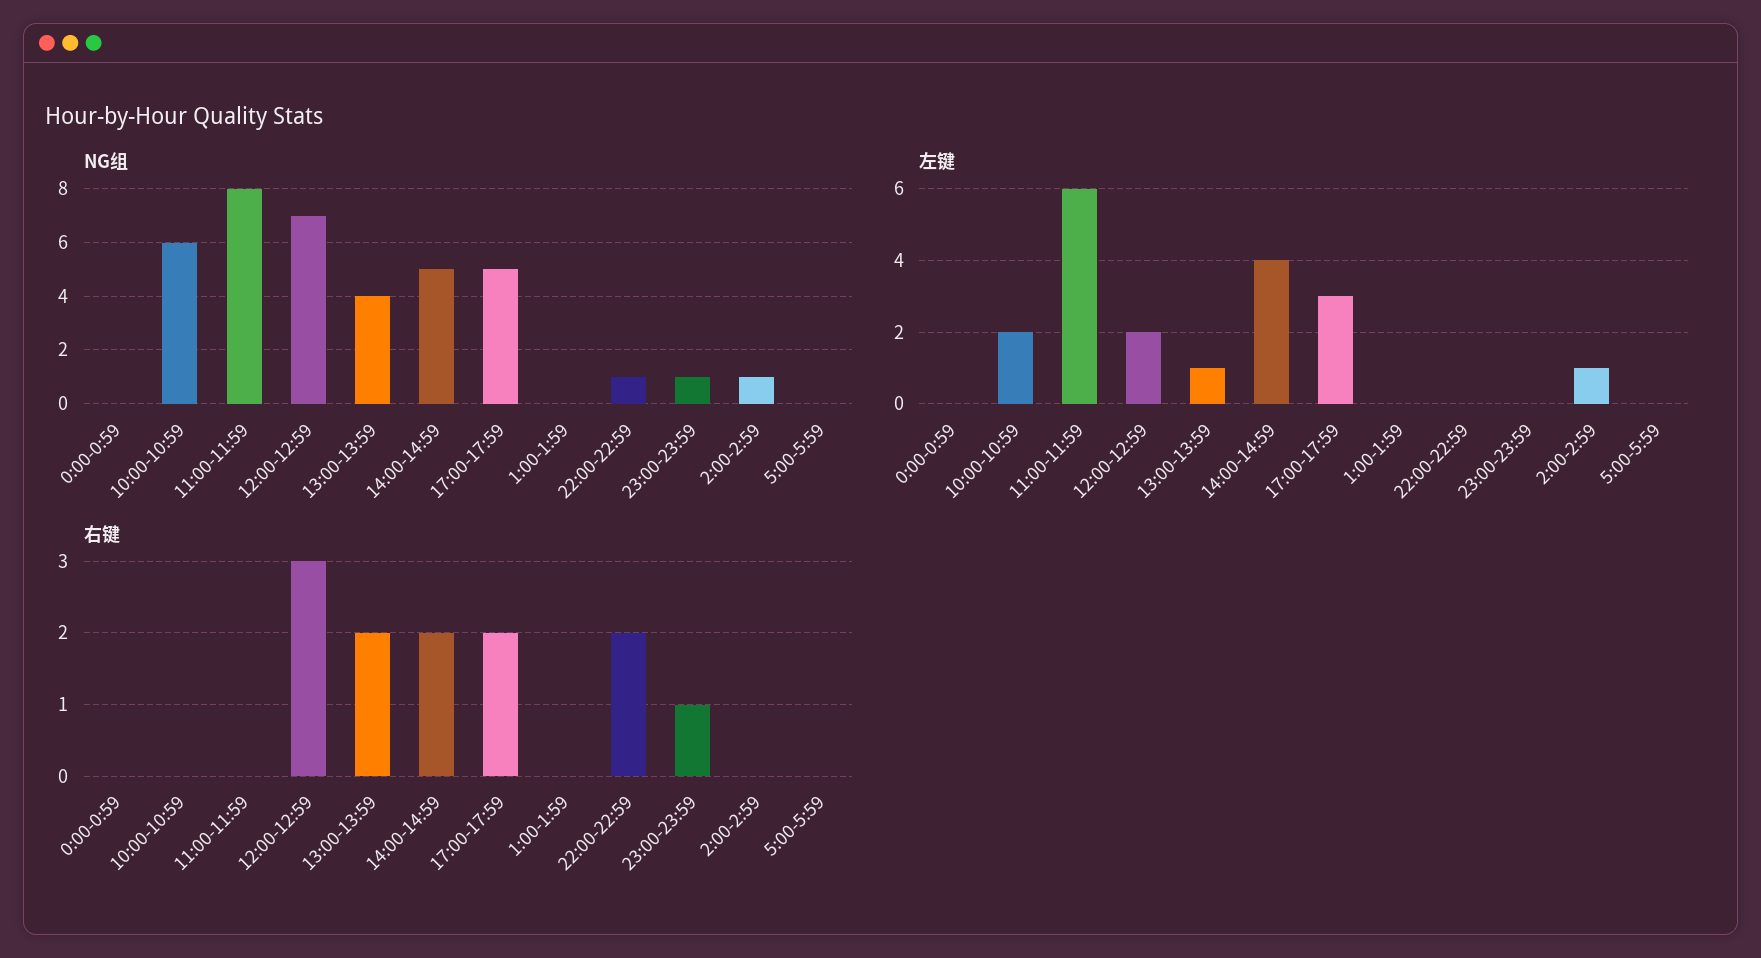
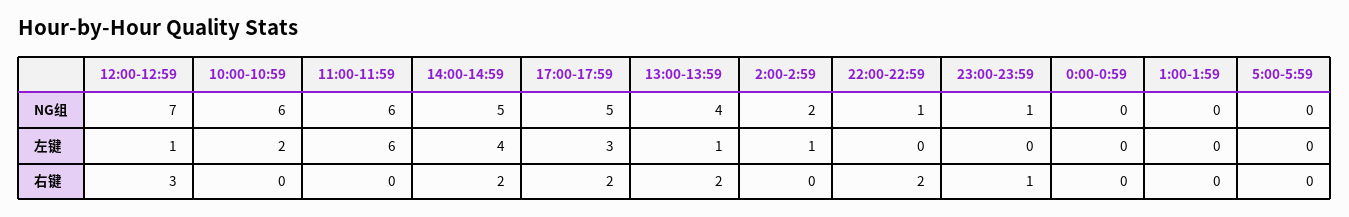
NG组, 11:00-11:59: 8 -> 6
NG组, 2:00-2:59: 1 -> 2
左键, 12:00-12:59: 2 -> 1

